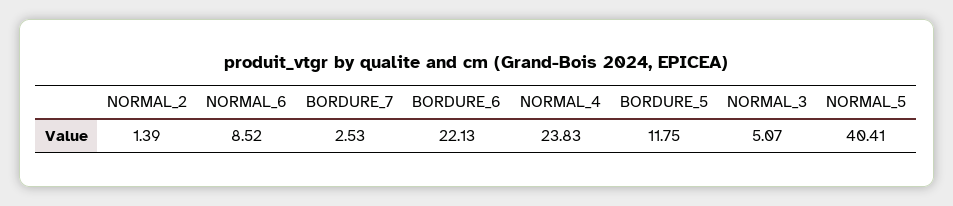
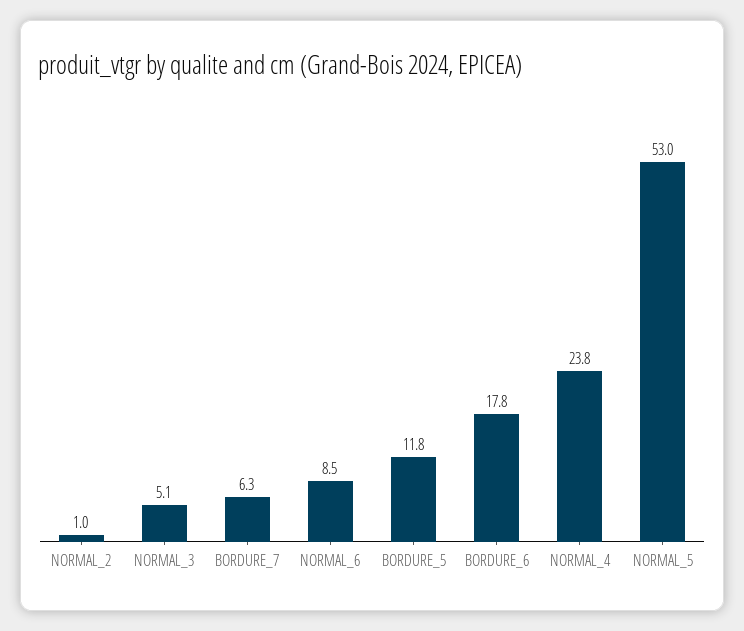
NORMAL_2: 1.39 -> 1
BORDURE_7: 2.53 -> 6.3
BORDURE_6: 22.13 -> 17.8
NORMAL_5: 40.41 -> 53

